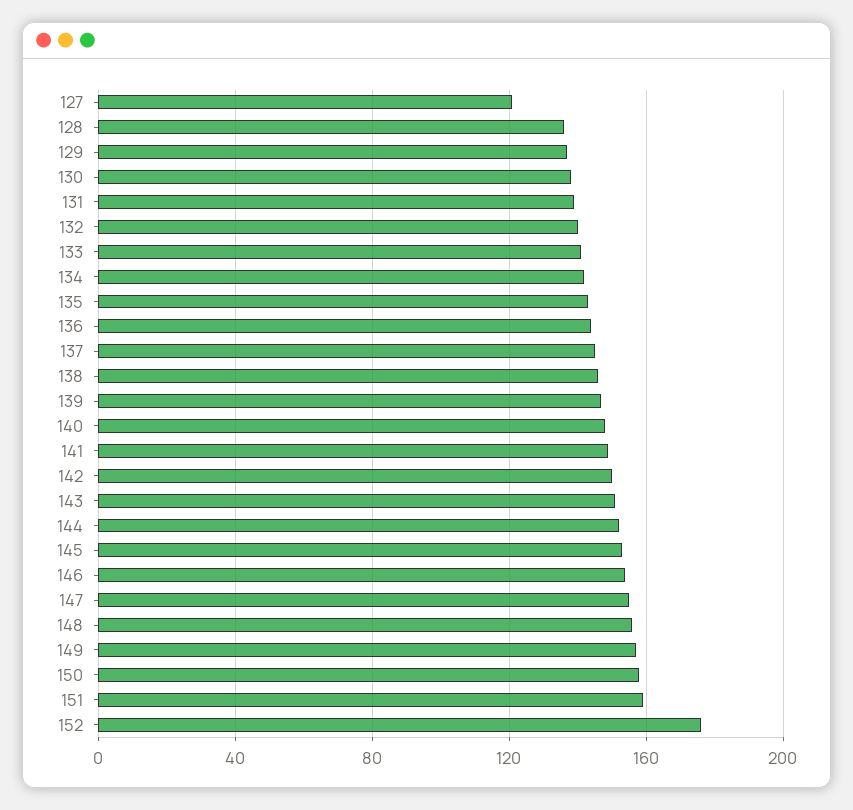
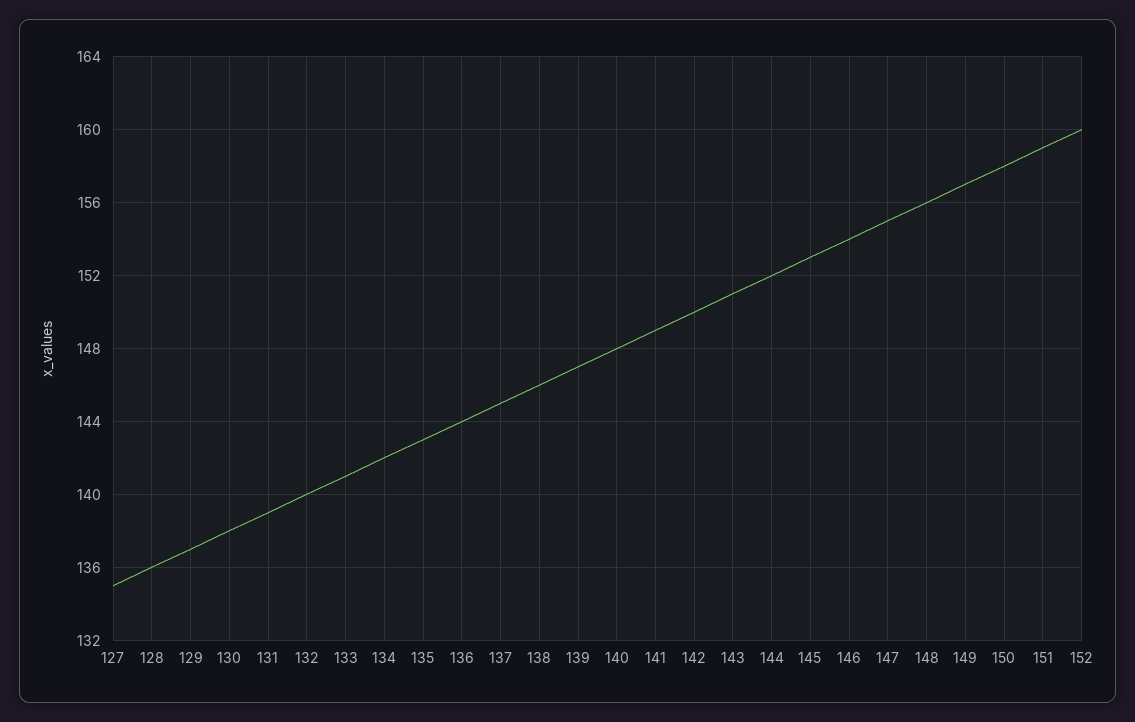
127: 120 -> 135
152: 175 -> 160

